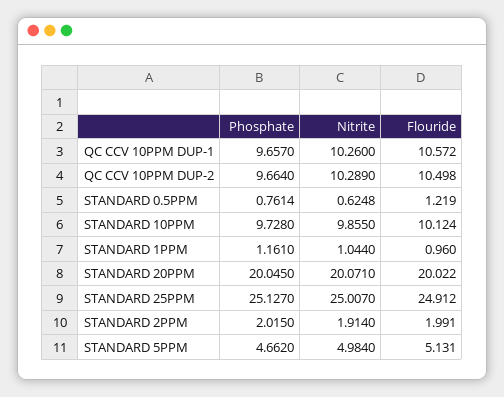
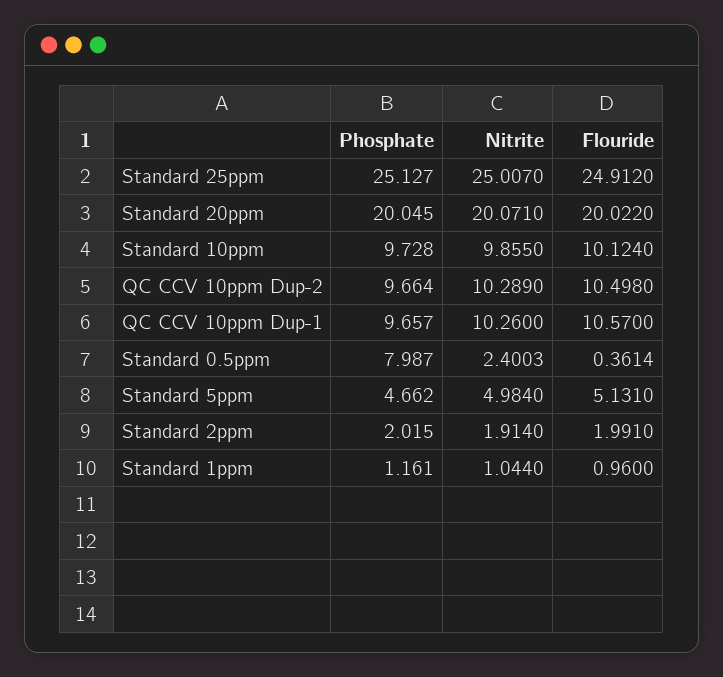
Flouride, QC CCV 10PPM DUP-1: 10.572 -> 10.57
Phosphate, STANDARD 0.5PPM: 0.7614 -> 7.987
Nitrite, STANDARD 0.5PPM: 0.6248 -> 2.4003
Flouride, STANDARD 0.5PPM: 1.219 -> 0.3614

